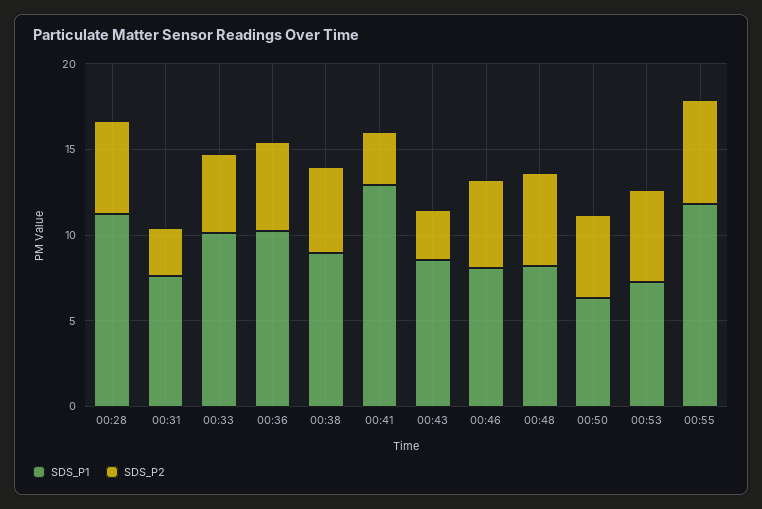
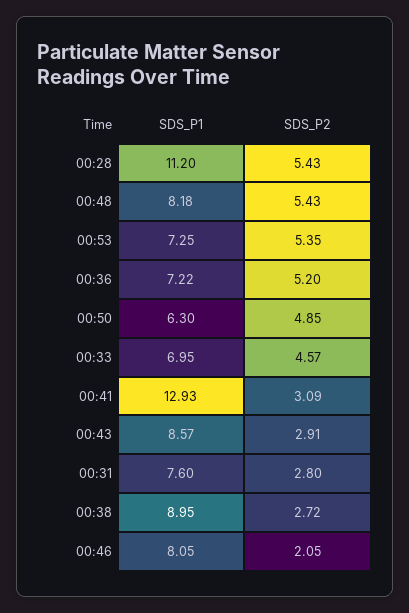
SDS_P1, 00:33: 10 -> 6.95
SDS_P1, 00:36: 10 -> 7.22
SDS_P2, 00:38: 5 -> 2.72
SDS_P2, 00:46: 5 -> 2.05
SDS_P1, 00:55: 12 -> none
SDS_P2, 00:55: 6 -> none

